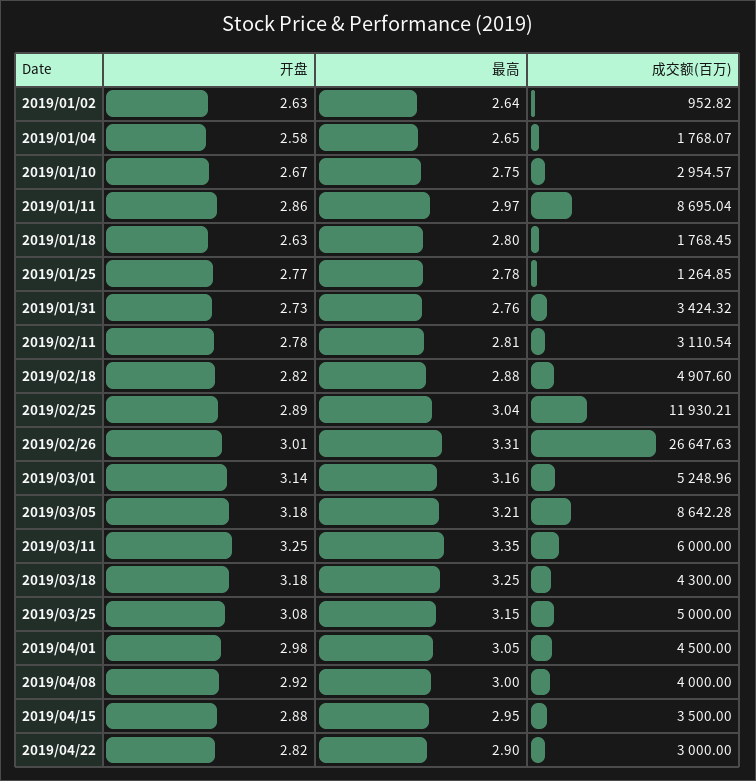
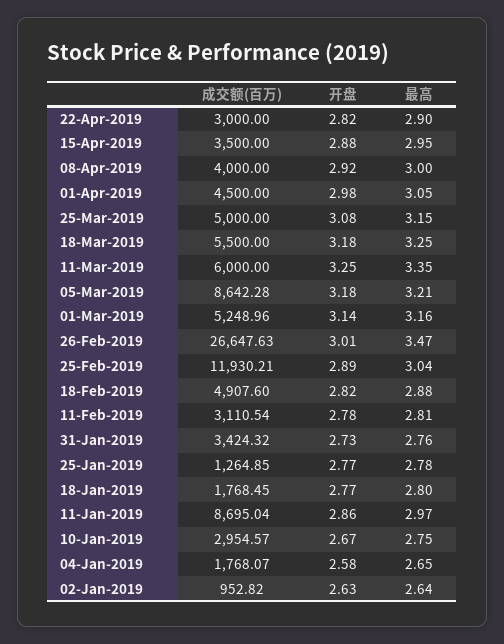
开盘, 2019/01/18: 2.63 -> 2.77
最高, 2019/02/26: 3.31 -> 3.47
成交额(百万), 2019/03/18: 4300 -> 5500

